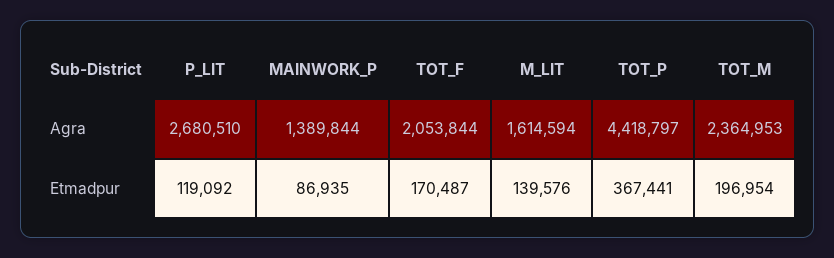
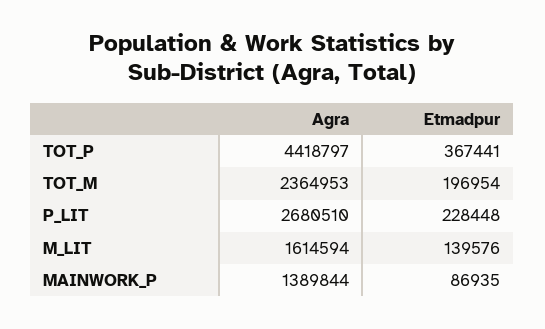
TOT_F, Agra: 2053844 -> none
P_LIT, Etmadpur: 119092 -> 228448
TOT_F, Etmadpur: 170487 -> none

